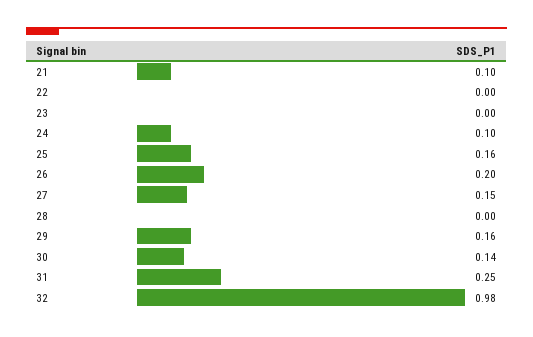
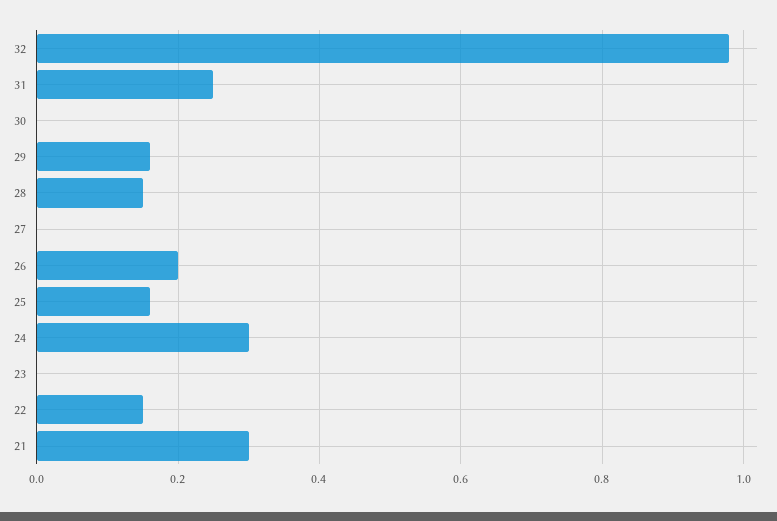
21: 0.1 -> 0.3
22: 0 -> 0.15
24: 0.1 -> 0.3
27: 0.15 -> 0
28: 0 -> 0.15
30: 0.14 -> 0

